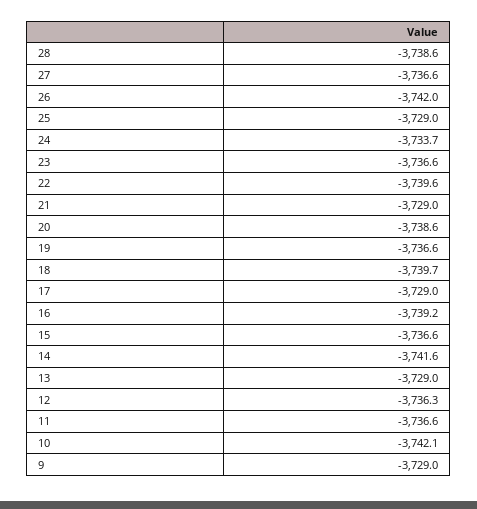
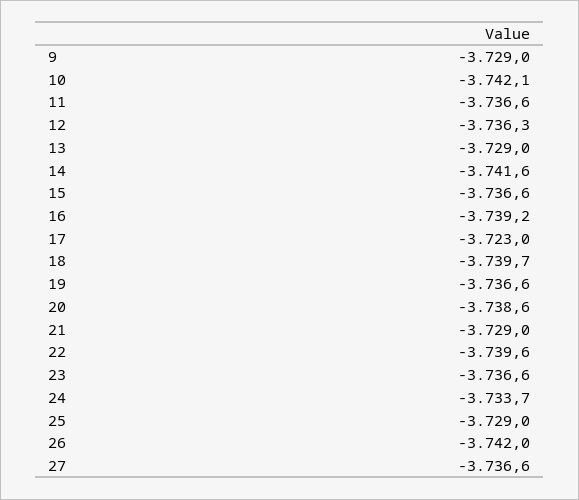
28: -3738.6 -> none
17: -3729 -> -3723

